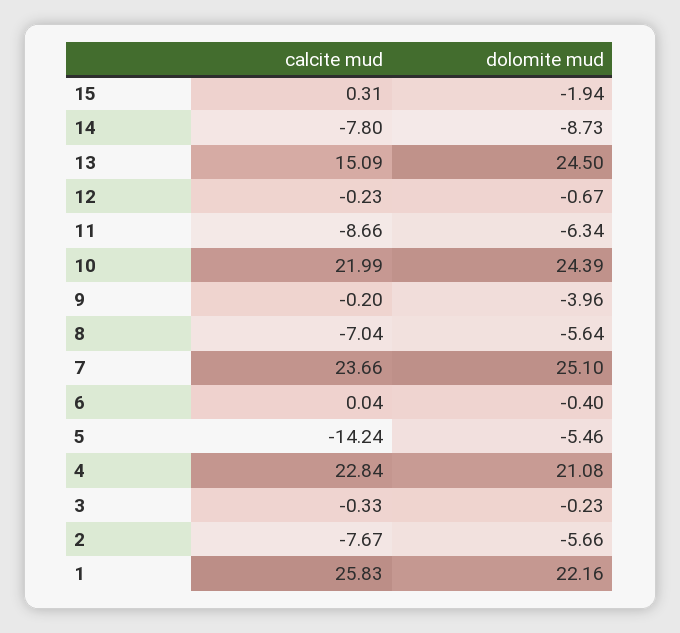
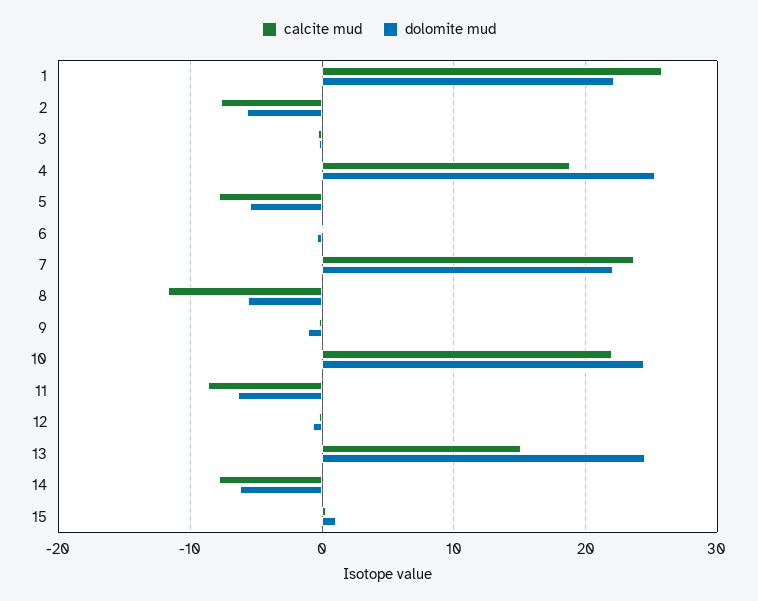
dolomite mud, 15: -1.94 -> 1
dolomite mud, 14: -8.73 -> -6
dolomite mud, 9: -3.96 -> -1
calcite mud, 8: -7.04 -> -12
dolomite mud, 7: 25.1 -> 22
calcite mud, 5: -14.24 -> -8
calcite mud, 4: 22.84 -> 19
dolomite mud, 4: 21.08 -> 25

